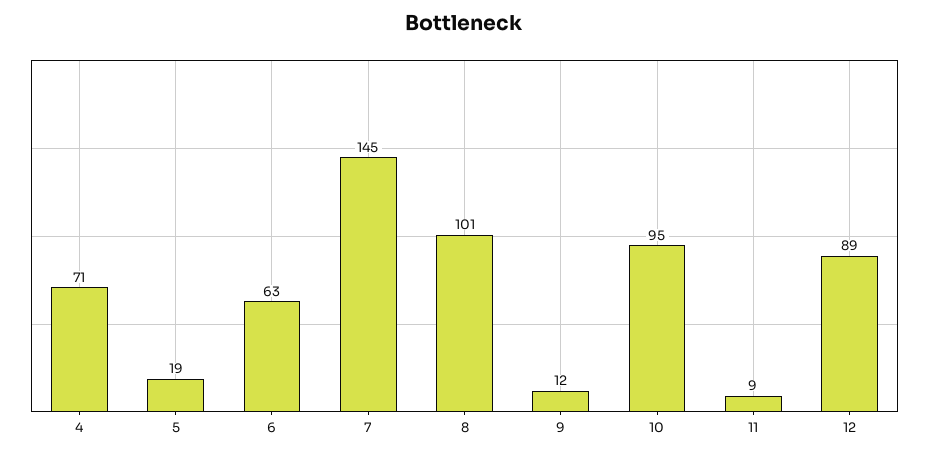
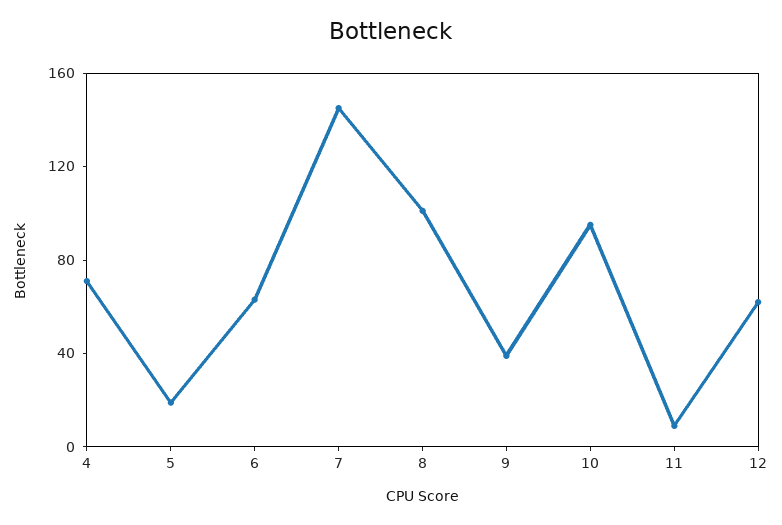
9: 12 -> 40
12: 89 -> 60

